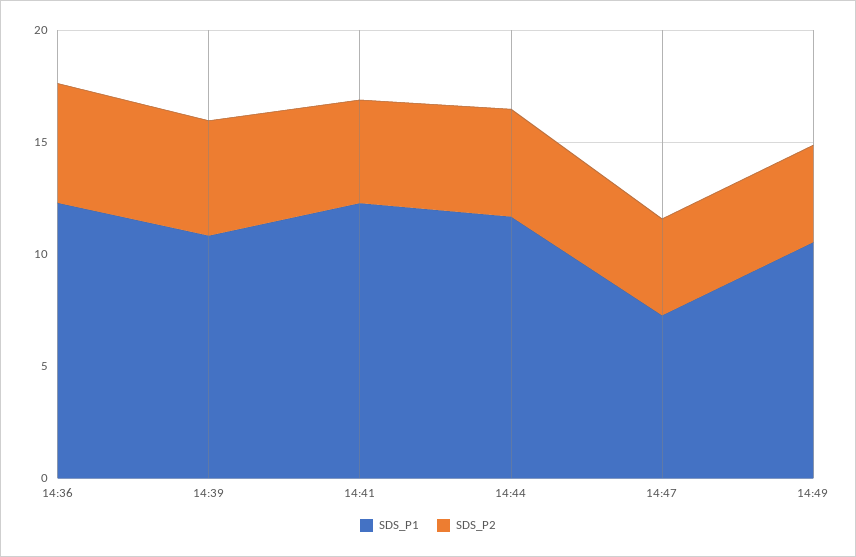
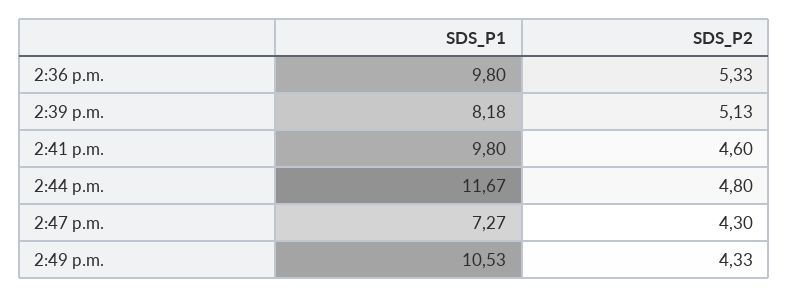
SDS_P1, 14:36: 12 -> 9.8
SDS_P1, 14:39: 11 -> 8.18
SDS_P1, 14:41: 12 -> 9.8

